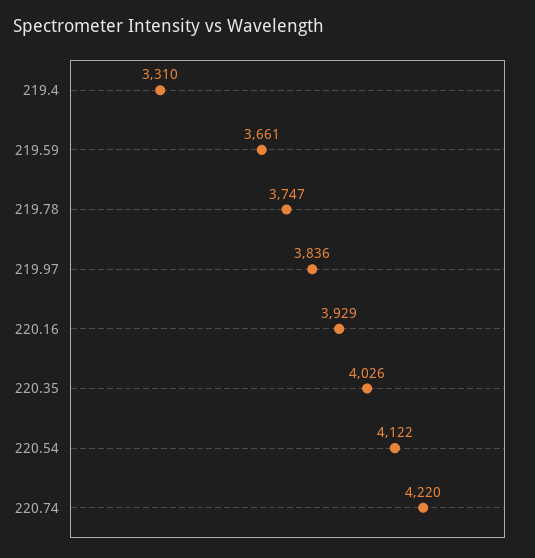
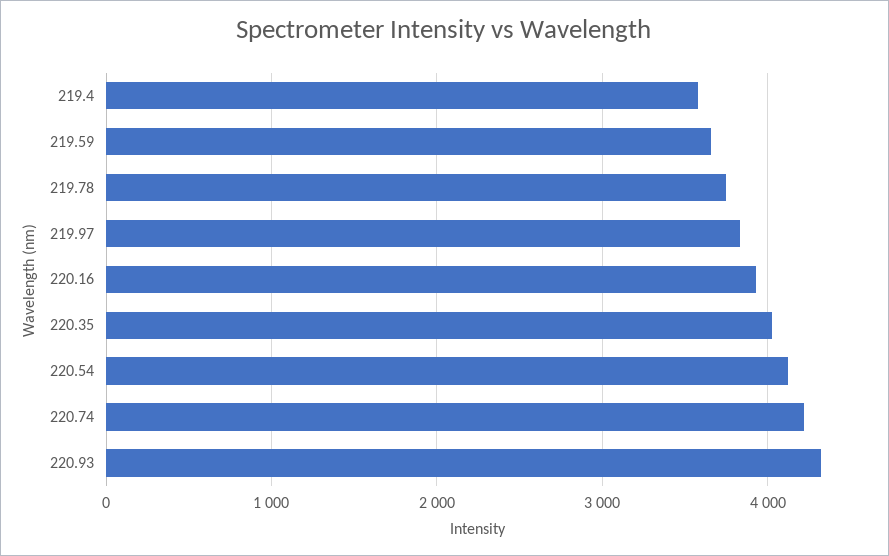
219.4: 3310 -> 3600
220.93: none -> 4300

